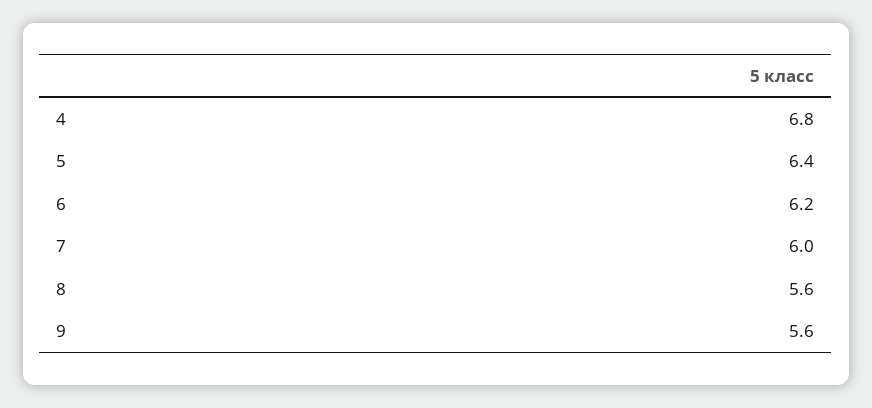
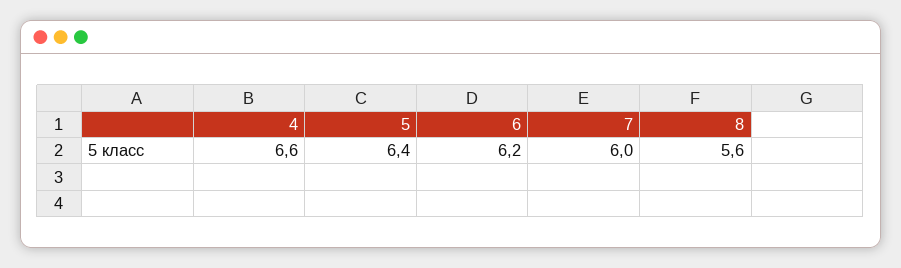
4: 6.8 -> 6.6
9: 5.6 -> none

